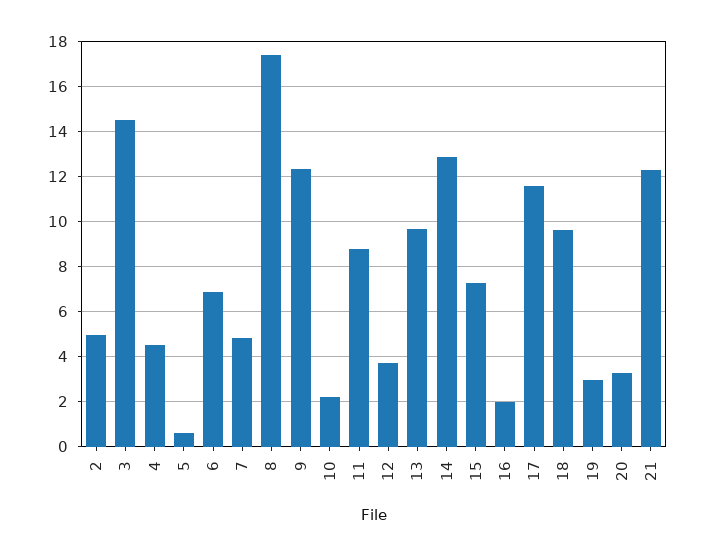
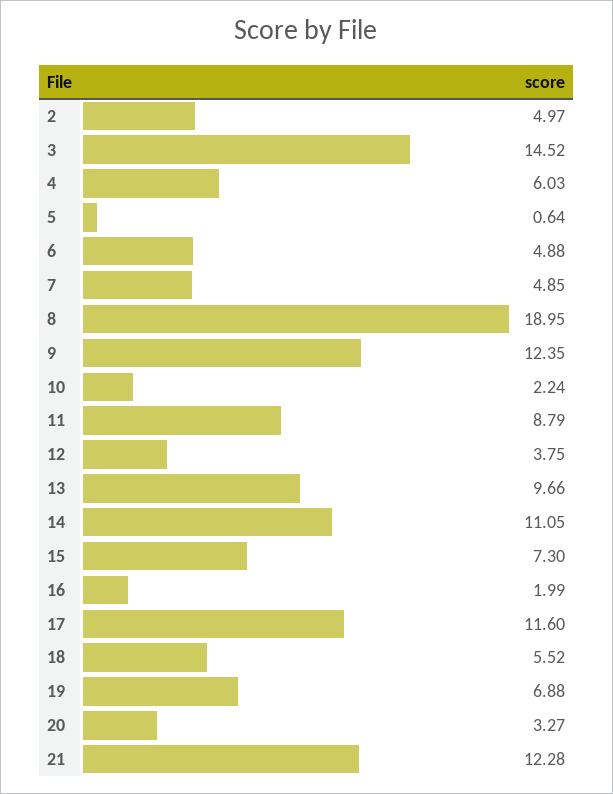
4: 4.5 -> 6.03
6: 7 -> 4.88
8: 17.5 -> 18.95
14: 13 -> 11.05
18: 9.5 -> 5.52
19: 3 -> 6.88

